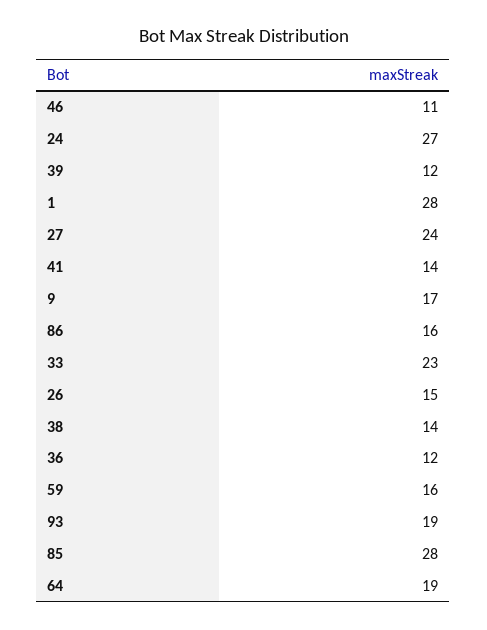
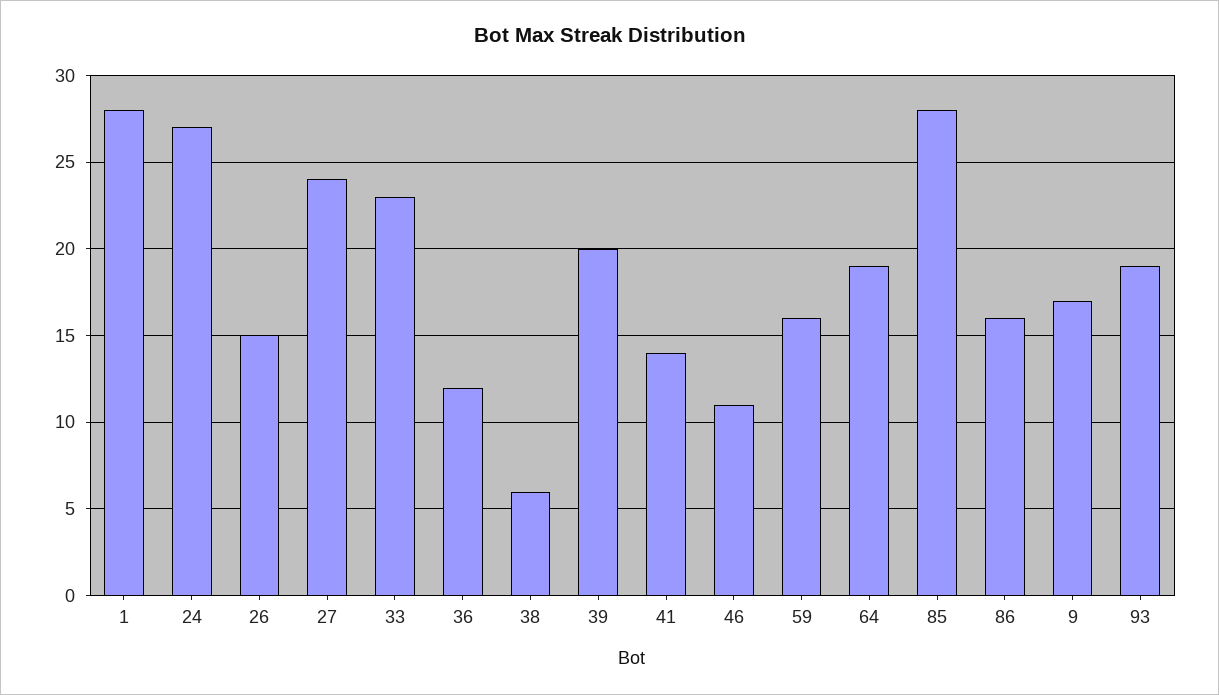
39: 12 -> 20
38: 14 -> 6

